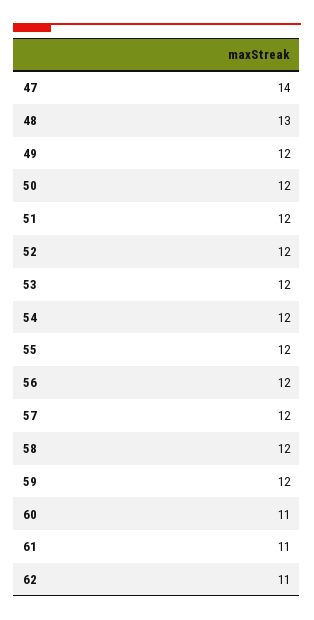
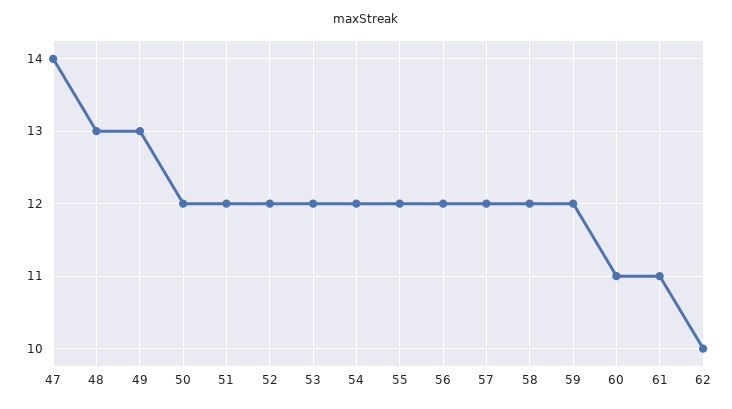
49: 12 -> 13
62: 11 -> 10

